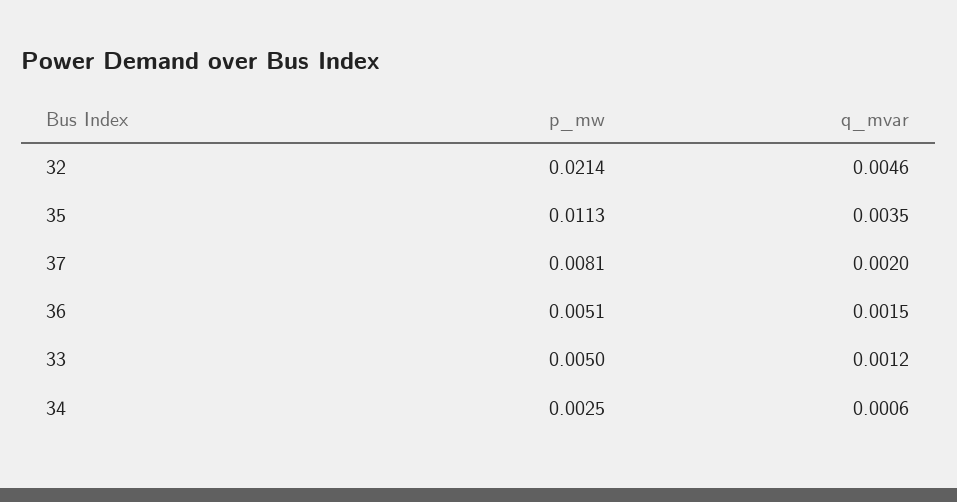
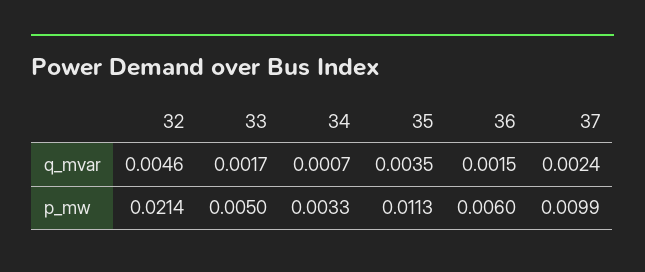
p_mw, 37: 0.0081 -> 0.0099
q_mvar, 37: 0.002 -> 0.0024
p_mw, 36: 0.0051 -> 0.006
q_mvar, 33: 0.0012 -> 0.0017
p_mw, 34: 0.0025 -> 0.0033
q_mvar, 34: 0.0006 -> 0.0007

